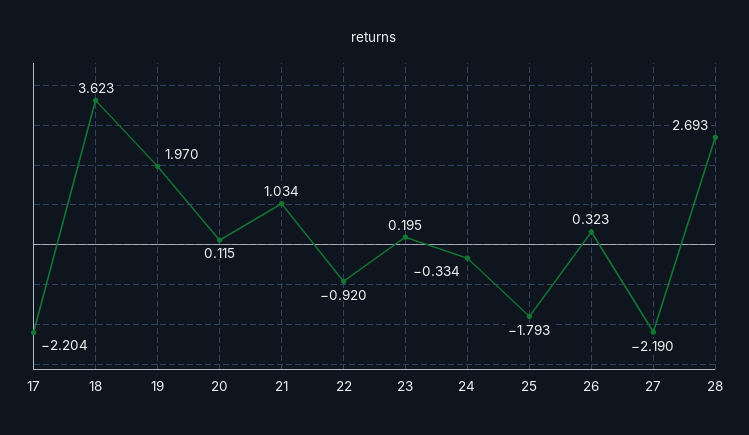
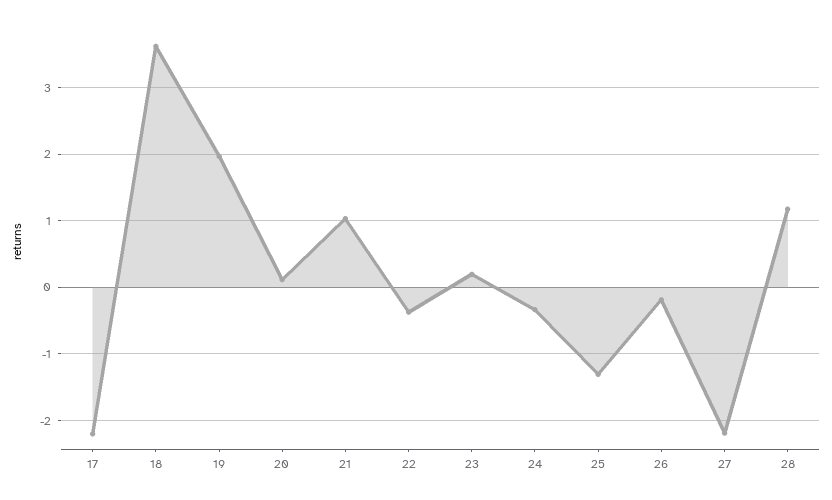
22: -0.92 -> -0.4
25: -1.793 -> -1.3
26: 0.323 -> -0.2
28: 2.693 -> 1.2

